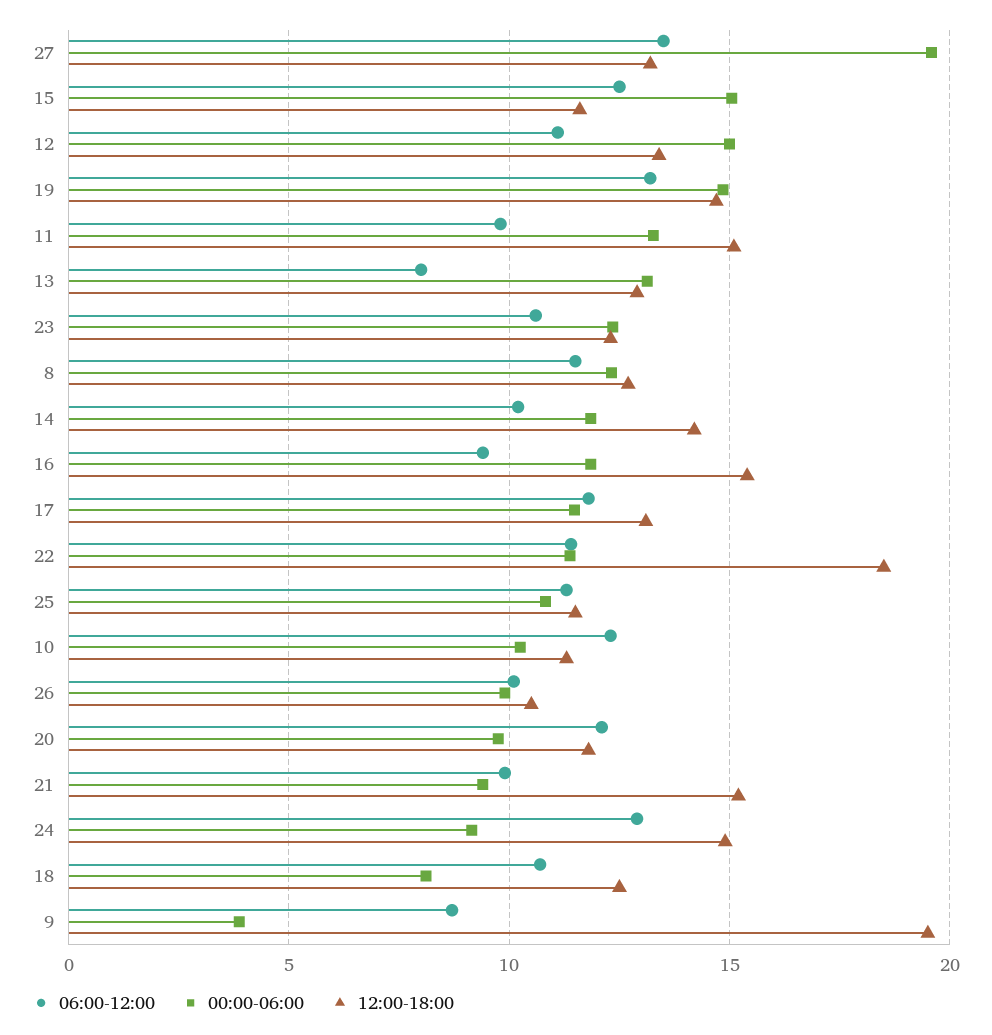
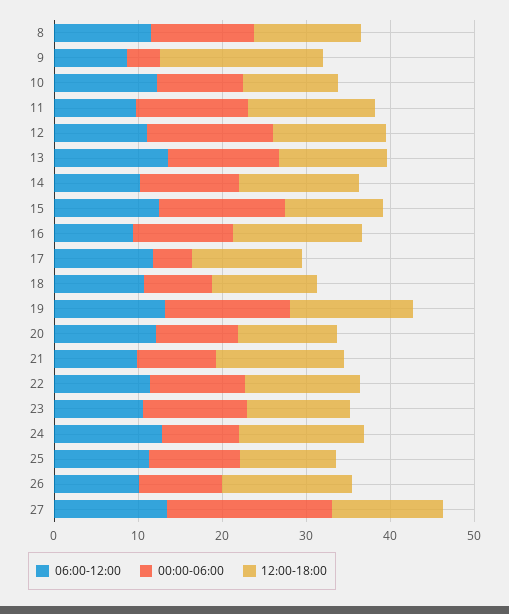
06:00-12:00, 13: 8 -> 14
00:00-06:00, 17: 11.5 -> 4
12:00-18:00, 22: 18.5 -> 14
12:00-18:00, 26: 10.5 -> 16

